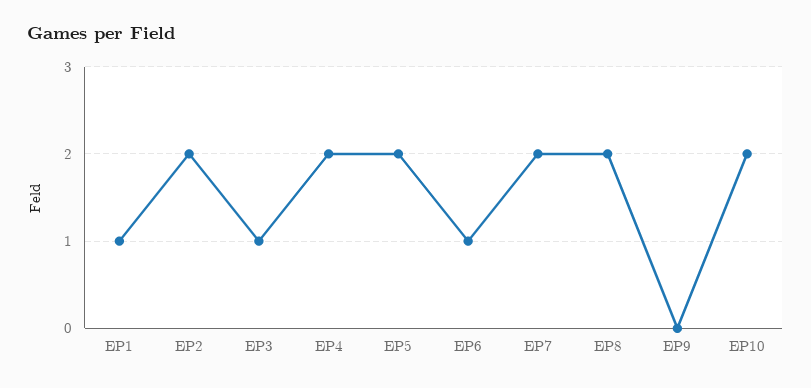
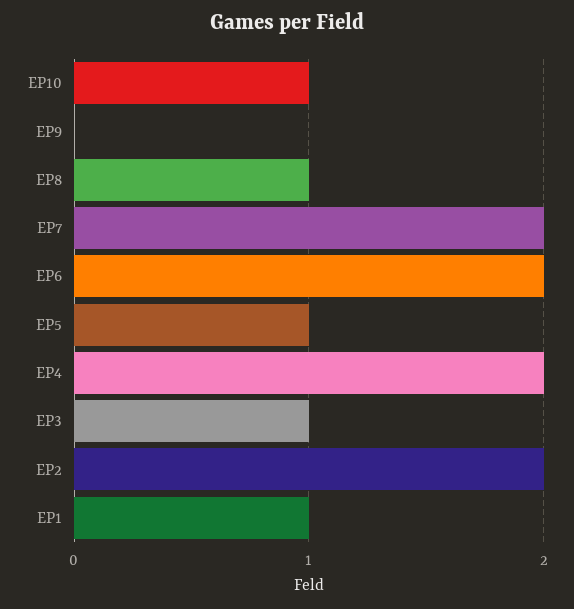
EP5: 2 -> 1
EP6: 1 -> 2
EP8: 2 -> 1
EP10: 2 -> 1

